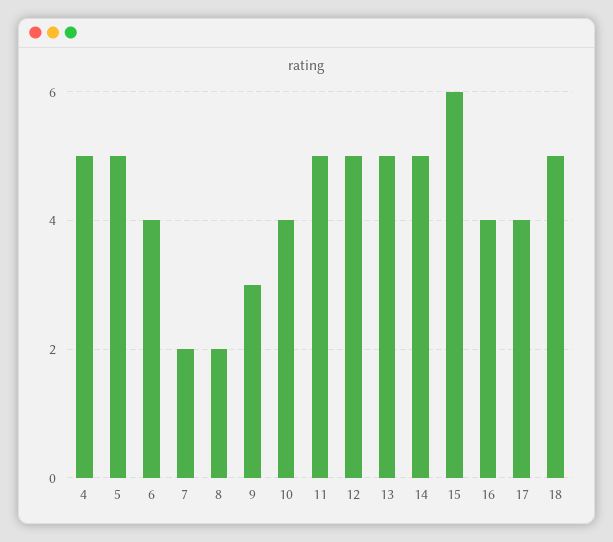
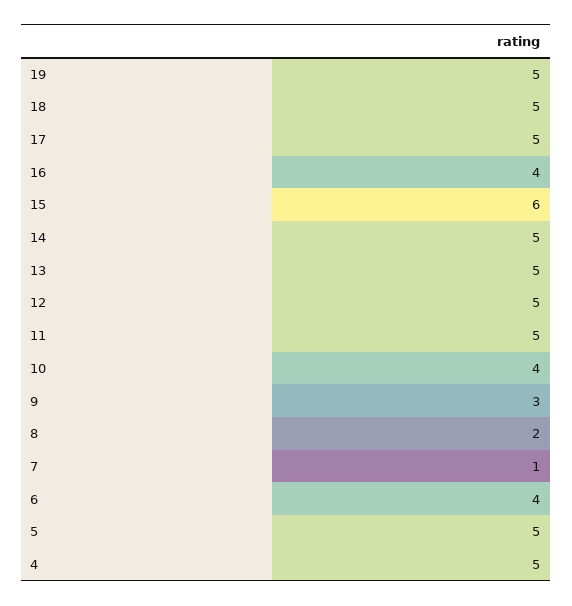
7: 2 -> 1
17: 4 -> 5
19: none -> 5

